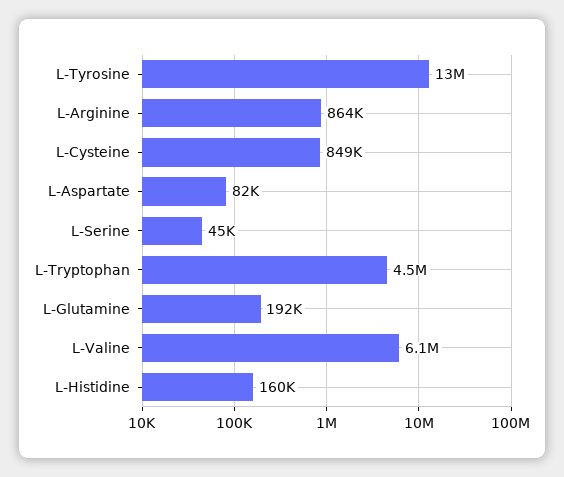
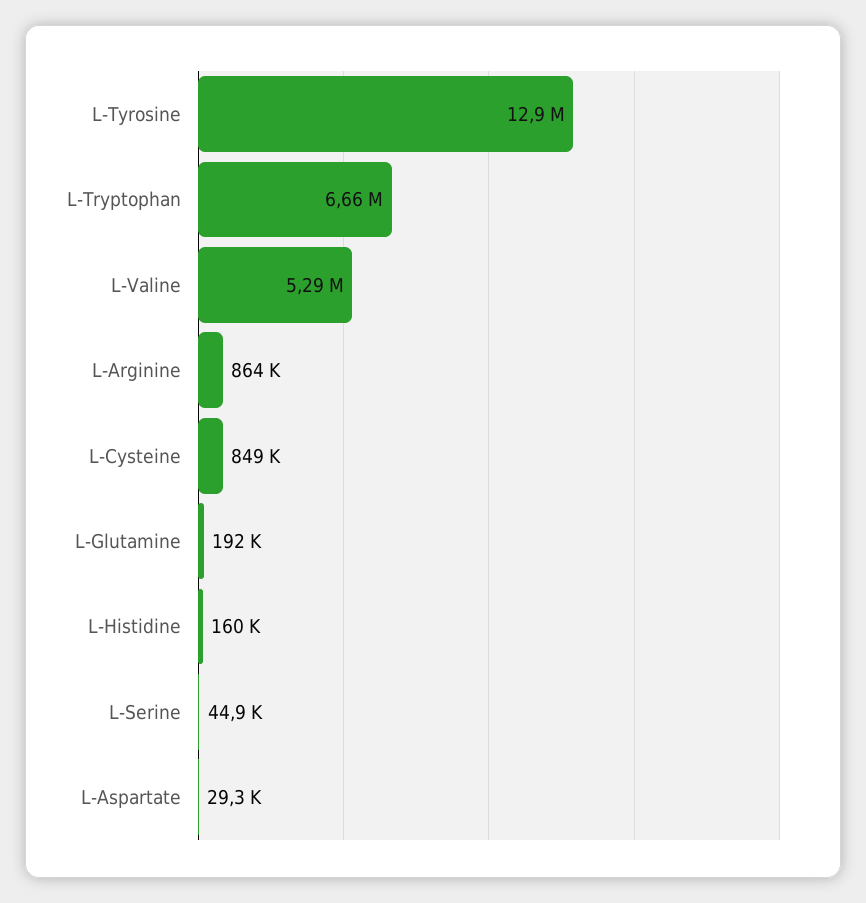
L-Aspartate: 82000 -> 29300
L-Tryptophan: 4500000 -> 6660000
L-Valine: 6100000 -> 5290000

